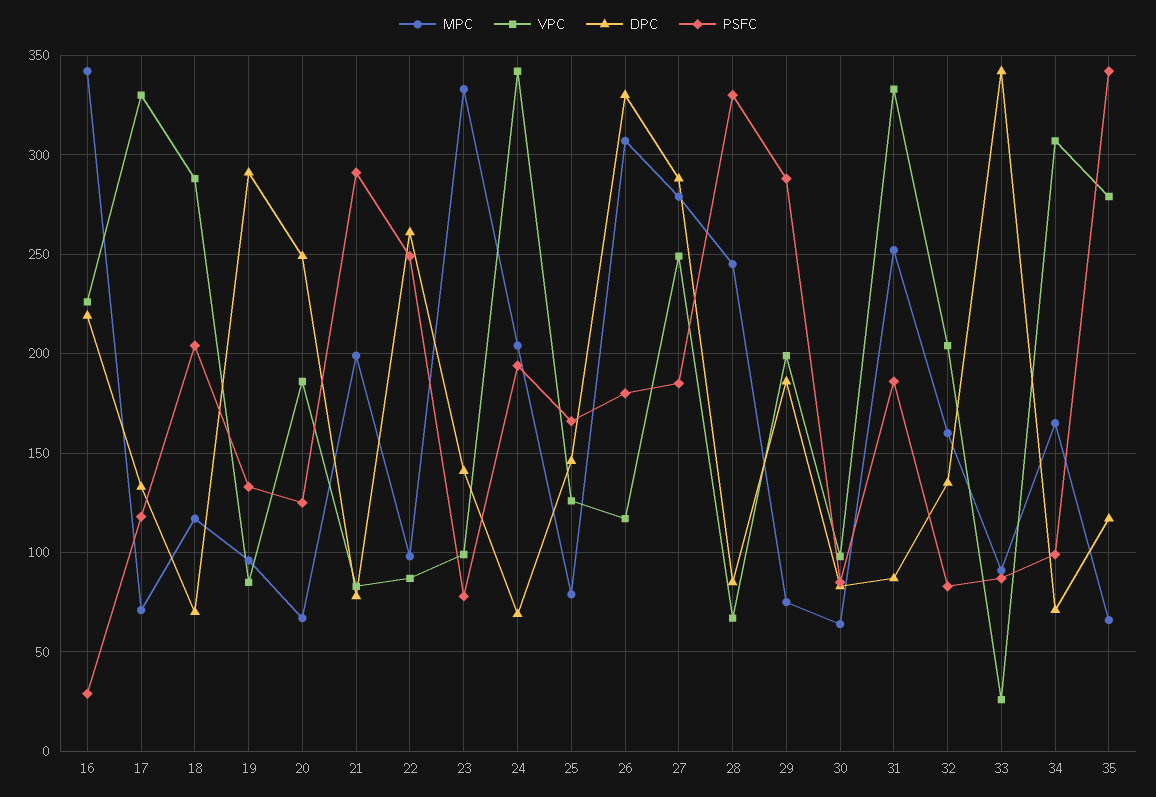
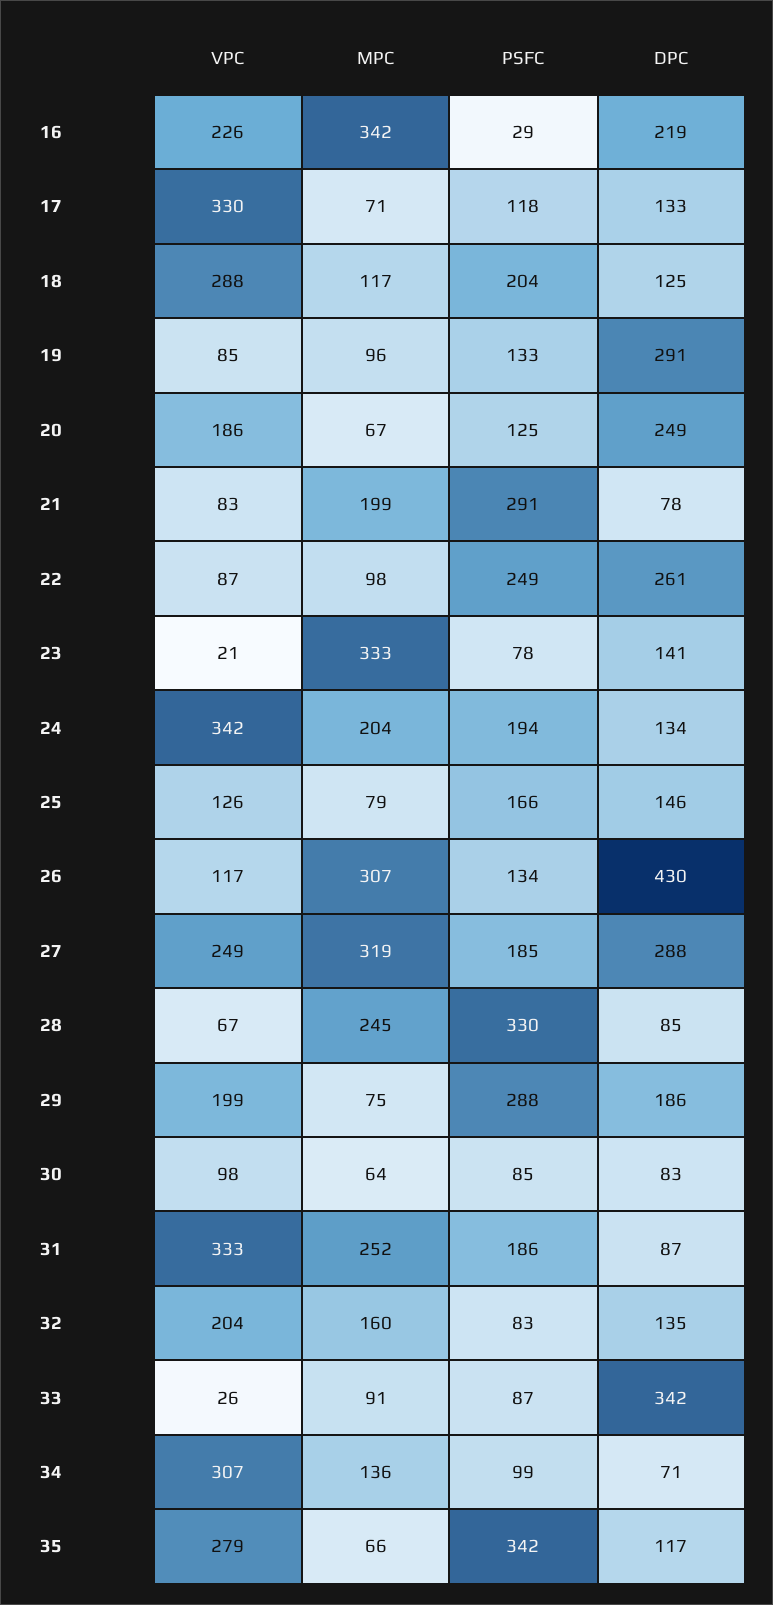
DPC, 18: 70 -> 125
VPC, 23: 100 -> 21
DPC, 24: 70 -> 134
DPC, 26: 330 -> 430
PSFC, 26: 180 -> 134
MPC, 27: 280 -> 319
MPC, 34: 165 -> 136

